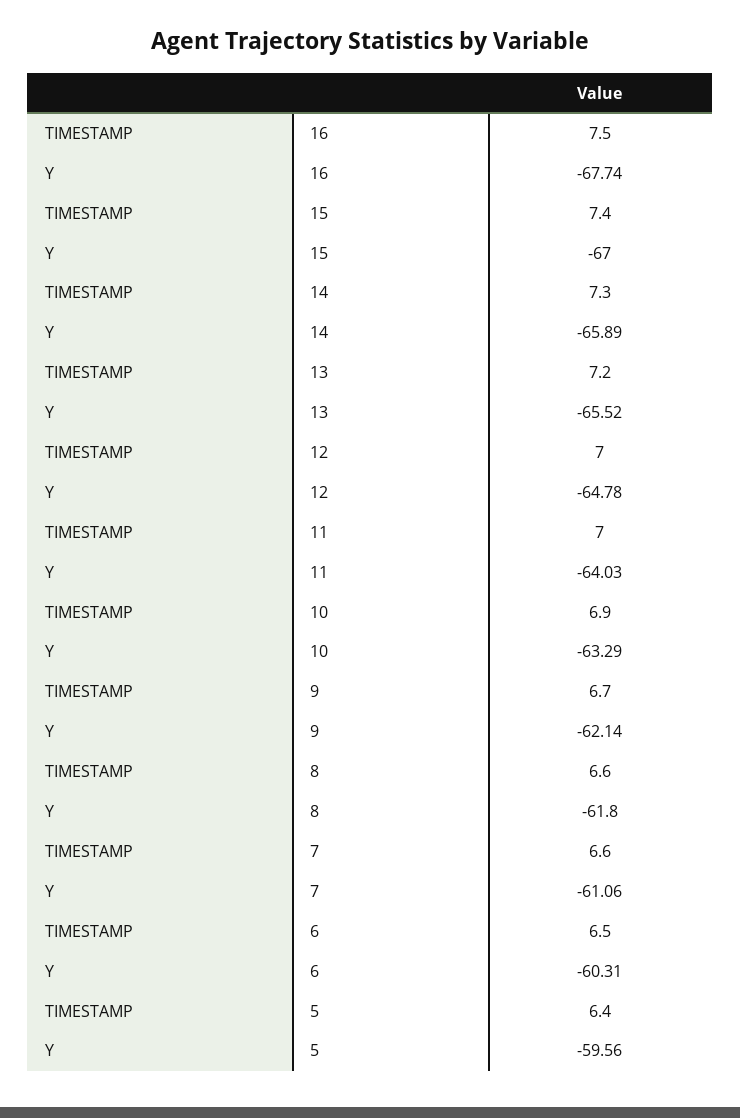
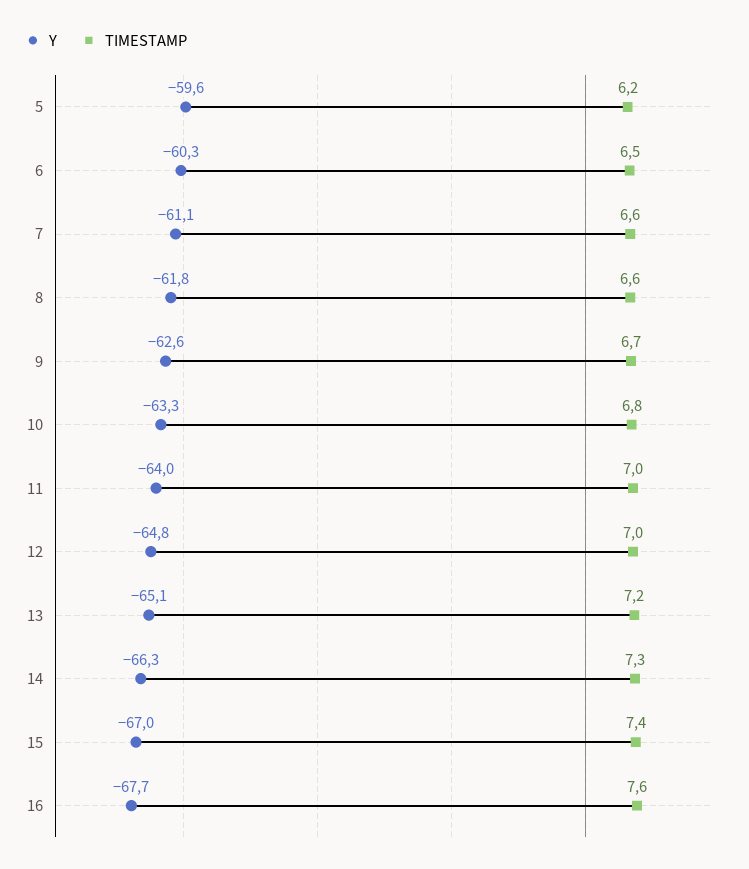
TIMESTAMP, 16: 7.5 -> 7.6
Y, 14: -65.89 -> -66.3
Y, 13: -65.52 -> -65.1
TIMESTAMP, 10: 6.9 -> 6.8
Y, 9: -62.14 -> -62.6
TIMESTAMP, 5: 6.4 -> 6.2

